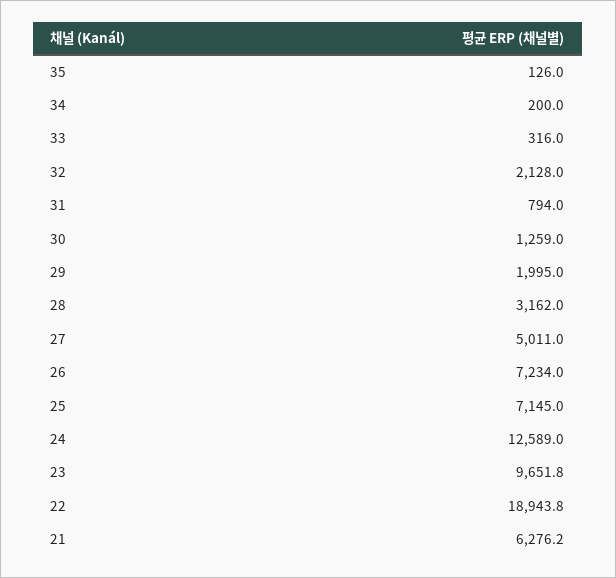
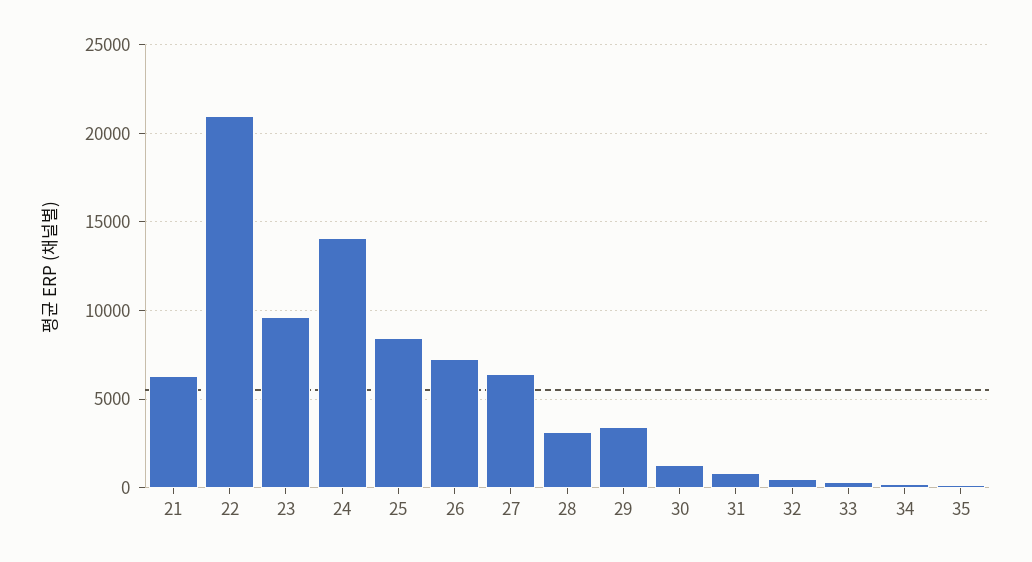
32: 2128 -> 500
29: 1995 -> 3500
27: 5011 -> 6500
25: 7145 -> 8500
24: 12589 -> 14000
22: 18943.8 -> 21000

